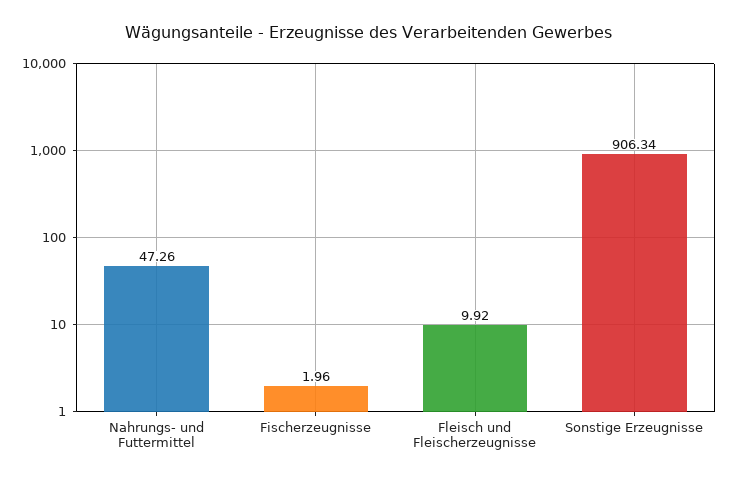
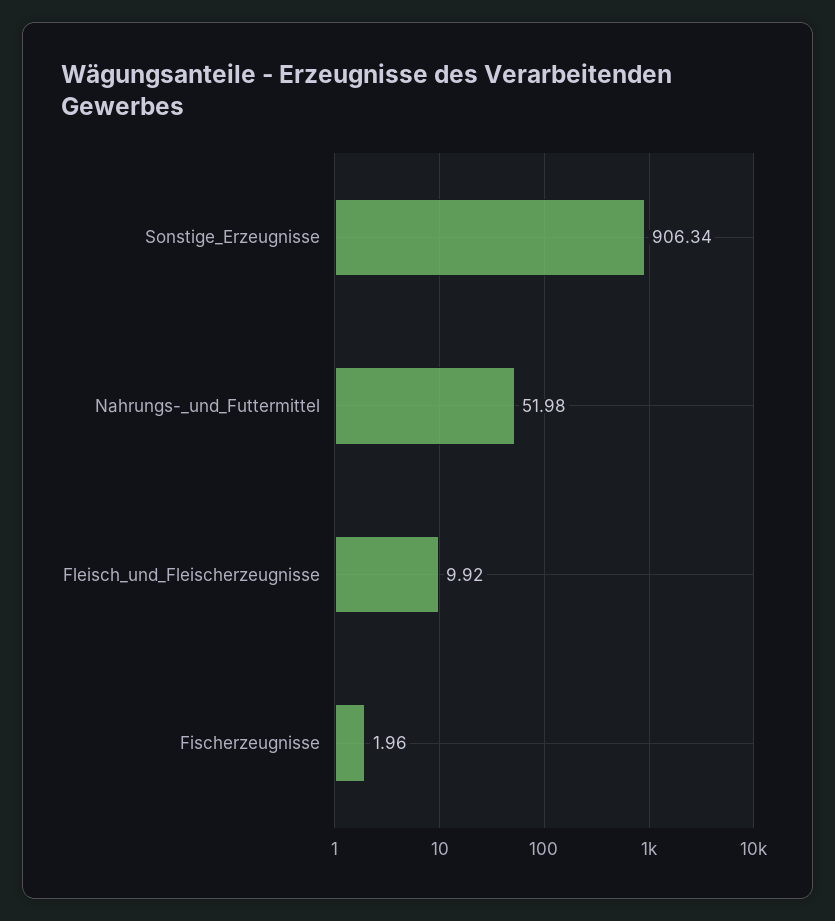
Nahrungs- und Futtermittel: 47.26 -> 51.98

